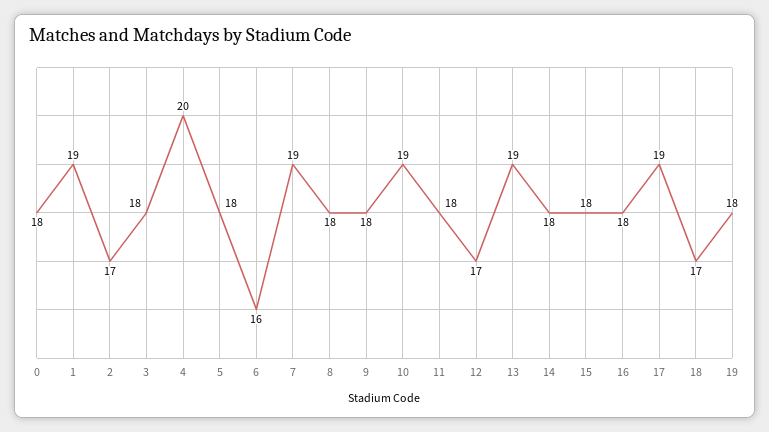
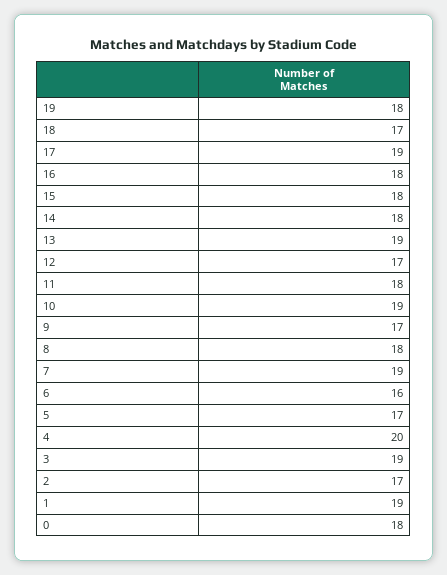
3: 18 -> 19
5: 18 -> 17
9: 18 -> 17

